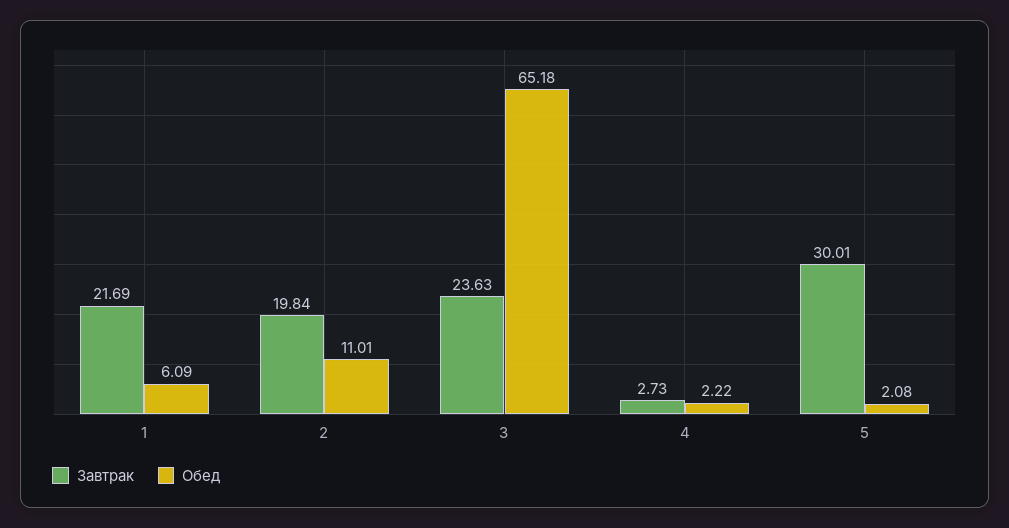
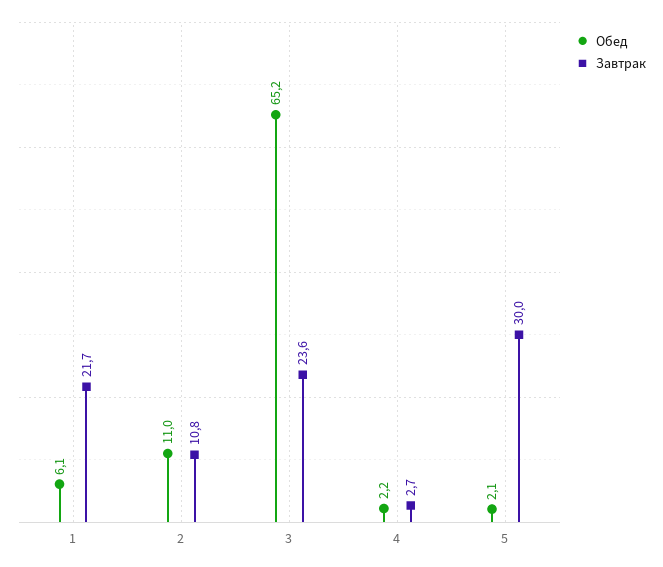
Завтрак, 2: 19.84 -> 10.8

